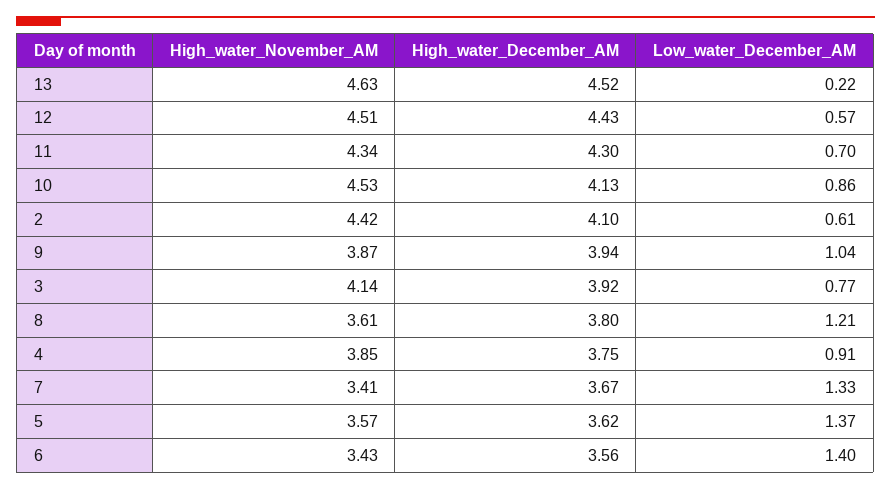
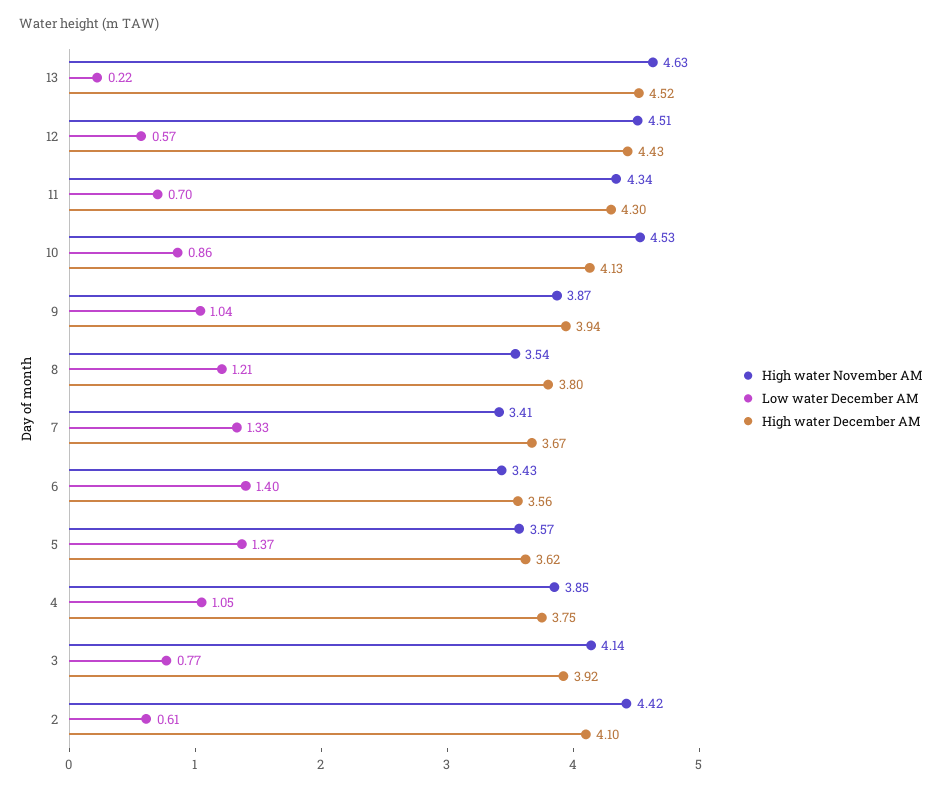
High_water_November_AM, 8: 3.61 -> 3.54
Low_water_December_AM, 4: 0.91 -> 1.05

